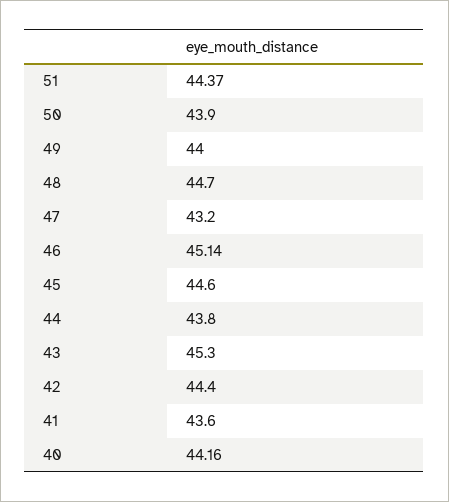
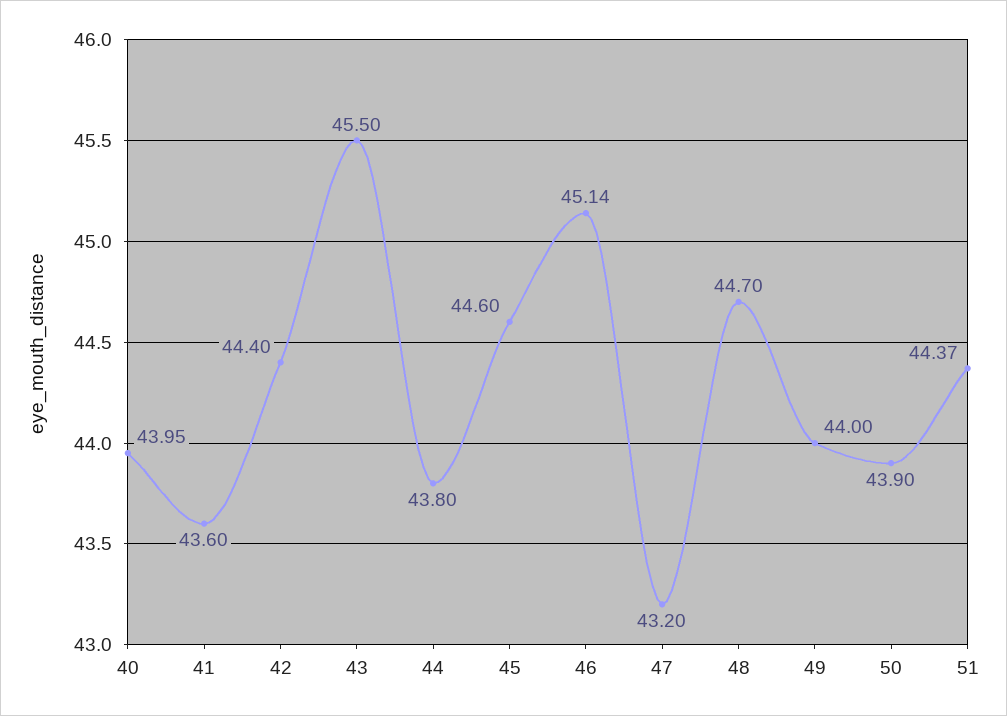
43: 45.3 -> 45.5
40: 44.16 -> 43.95

